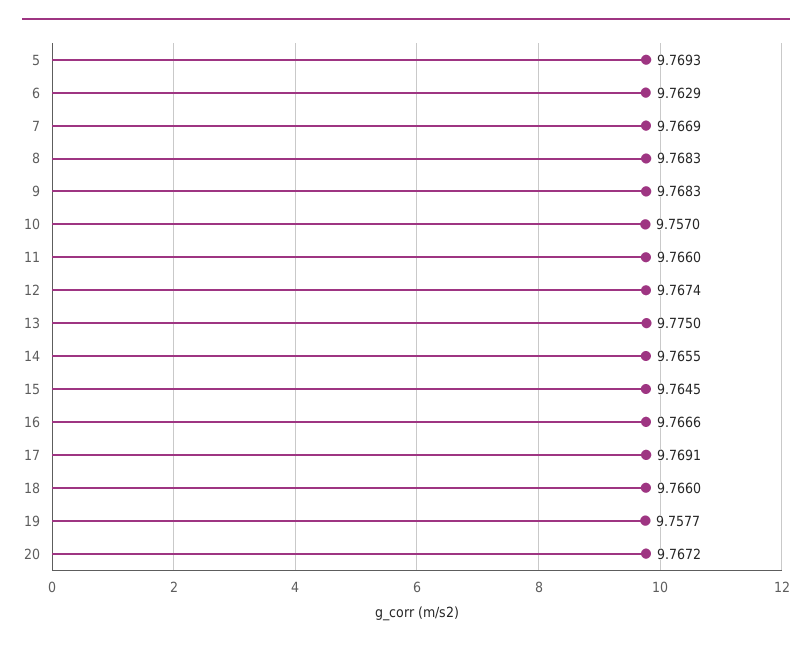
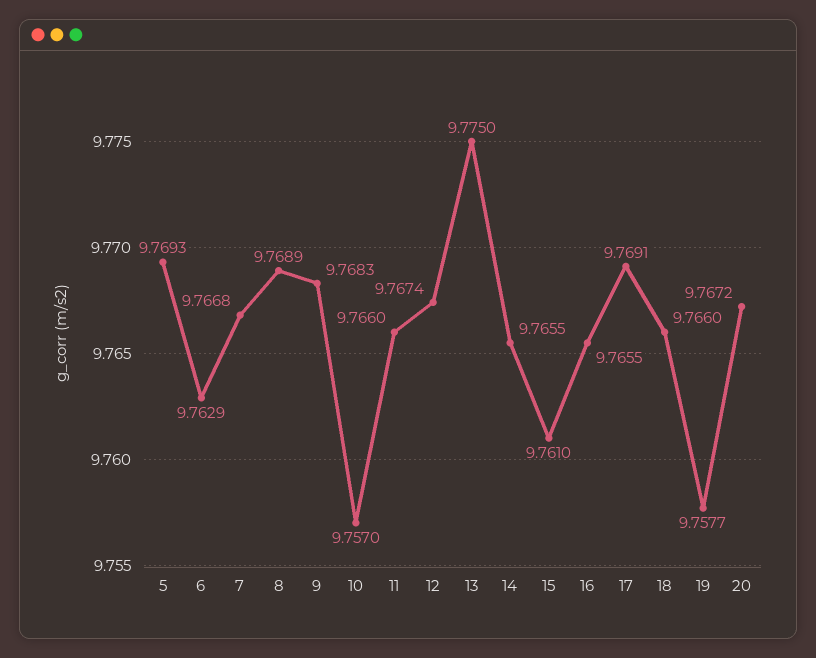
7: 9.7669 -> 9.7668
8: 9.7683 -> 9.7689
15: 9.7645 -> 9.761
16: 9.7666 -> 9.7655

